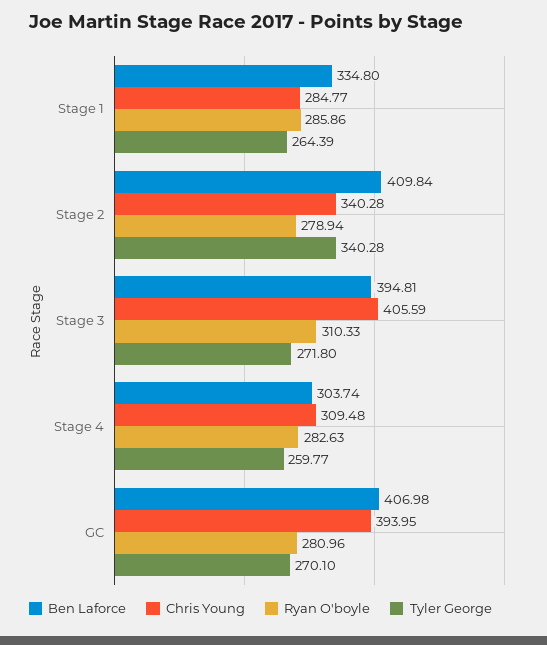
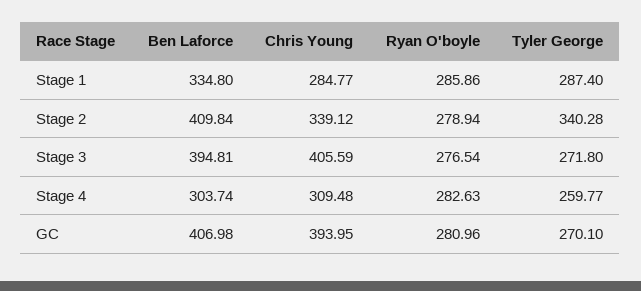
Tyler George, Stage 1: 264.39 -> 287.4
Chris Young, Stage 2: 340.28 -> 339.12
Ryan O'boyle, Stage 3: 310.33 -> 276.54

